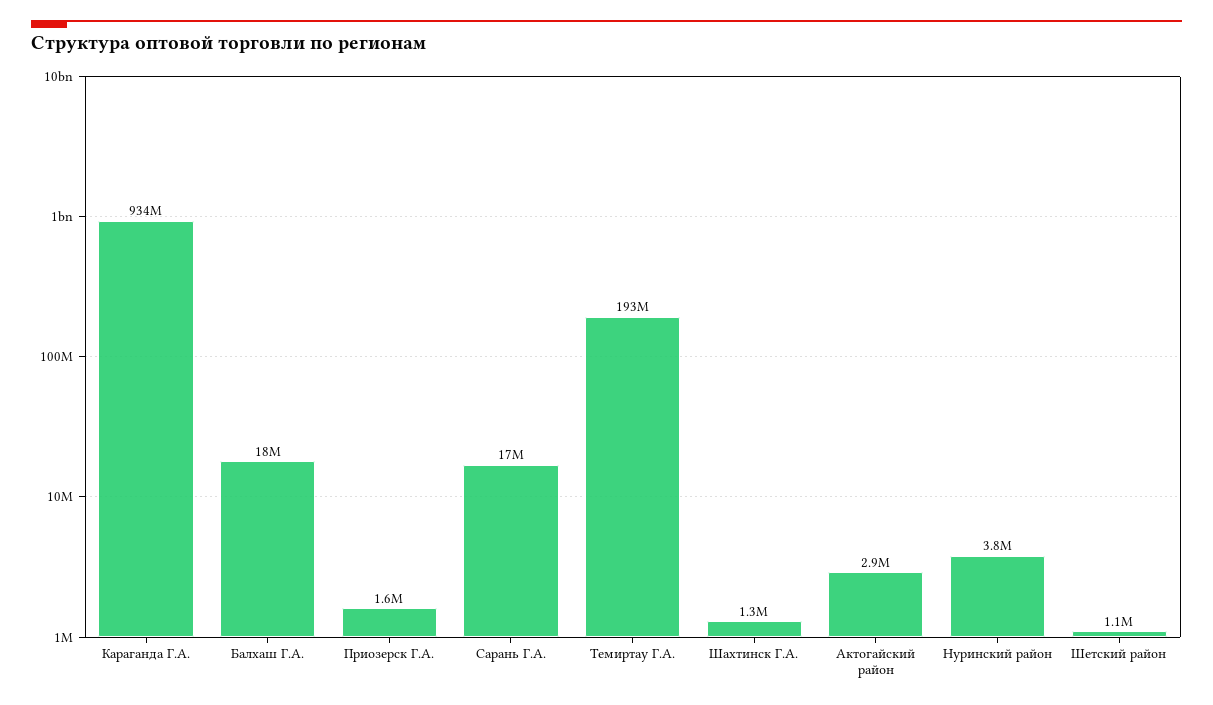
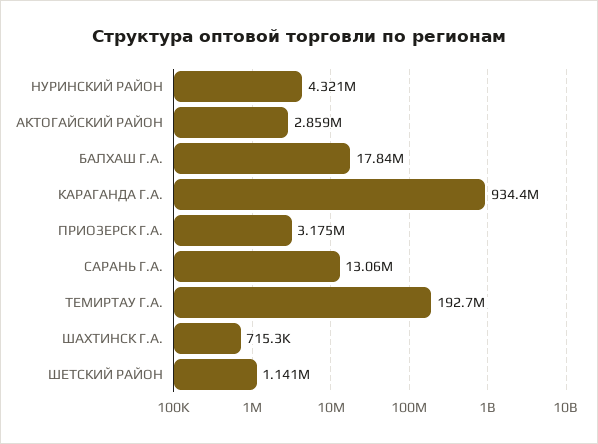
Приозерск Г.А.: 1600000 -> 3175000
Сарань Г.А.: 17000000 -> 13060000
Шахтинск Г.А.: 1300000 -> 715300
Hуринский район: 3800000 -> 4321000

